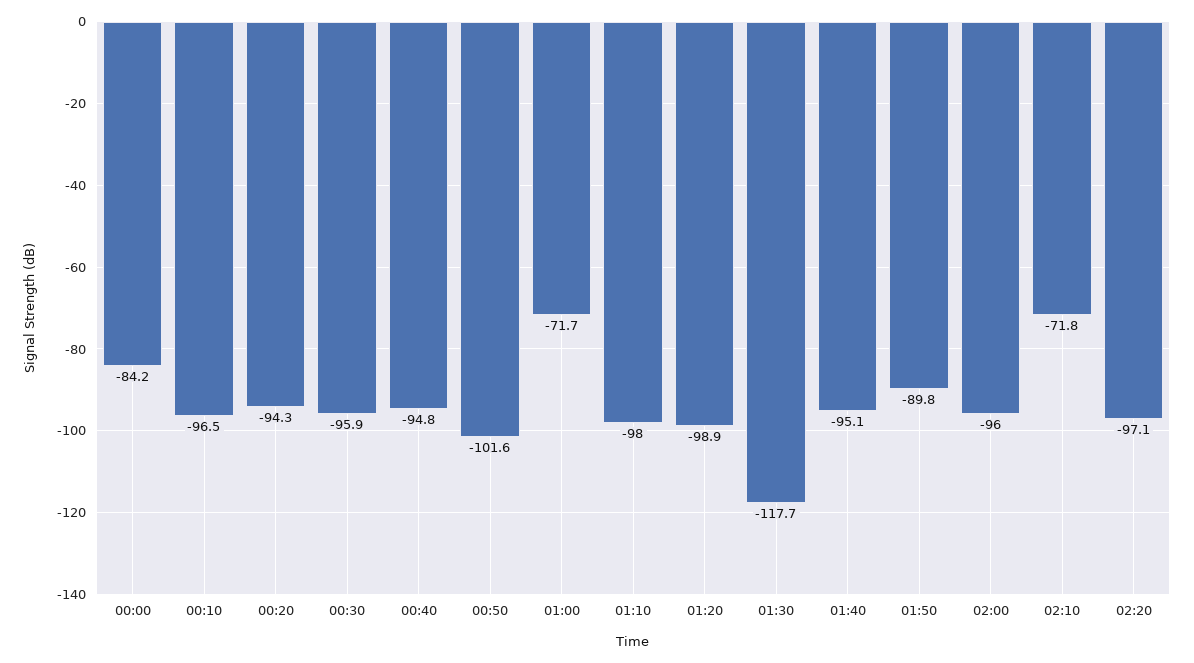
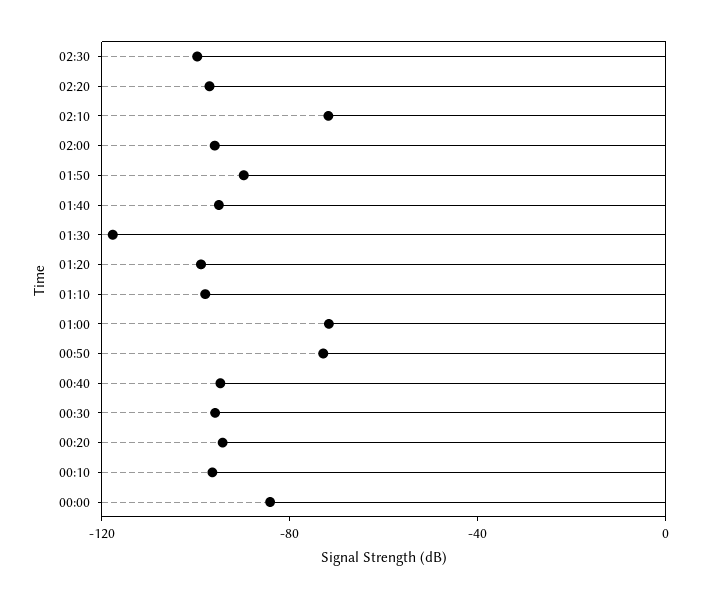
00:50: -101.6 -> -70
02:30: none -> -100

